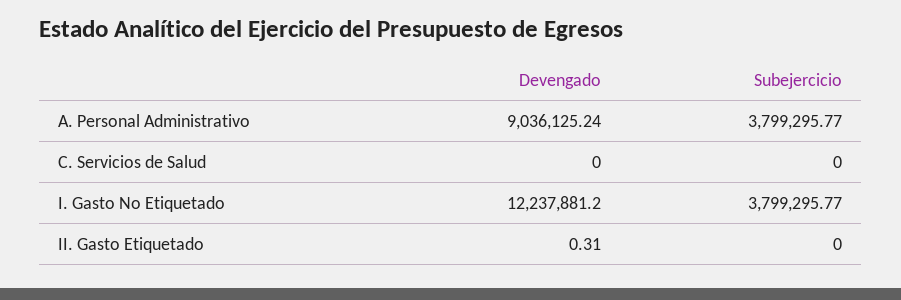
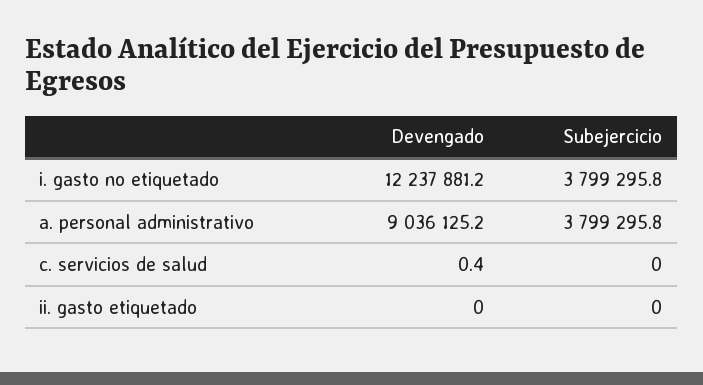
Devengado, C. Servicios de Salud: 0 -> 0.4
Devengado, II. Gasto Etiquetado: 0.31 -> 0

